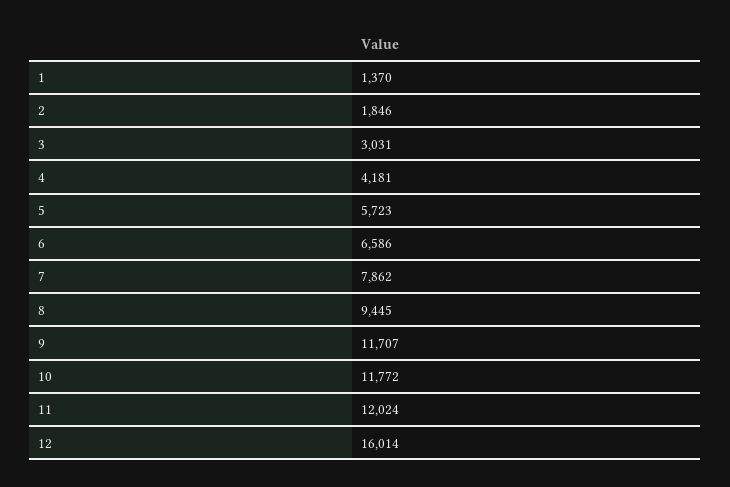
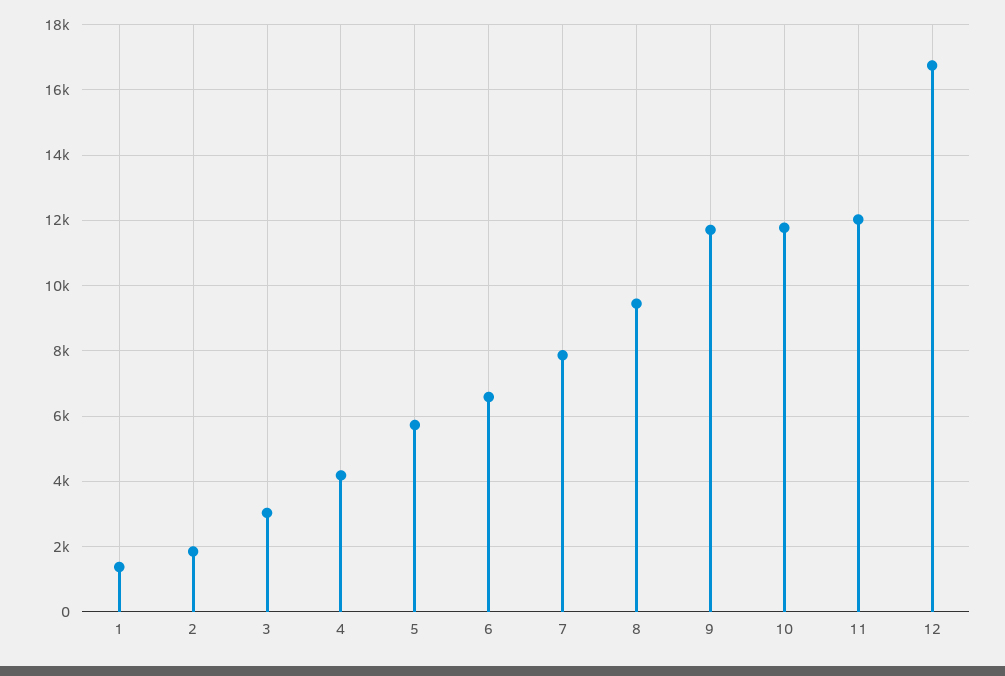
12: 16014 -> 16800

